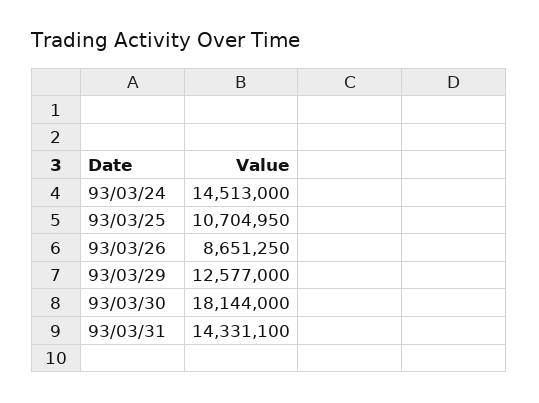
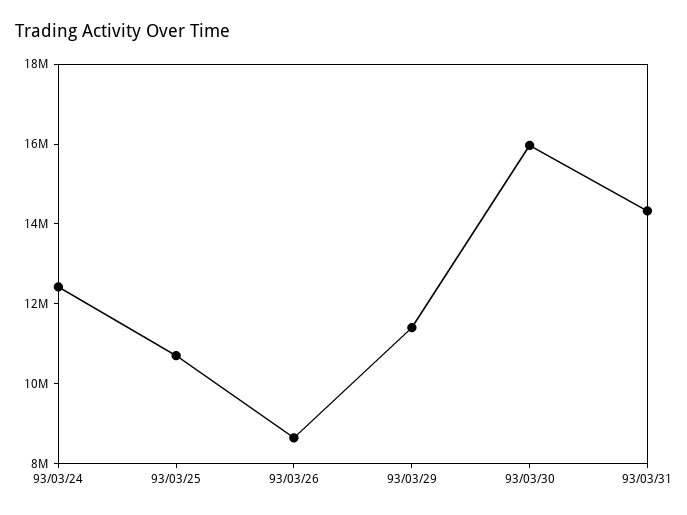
93/03/24: 14513000 -> 12500000
93/03/29: 12577000 -> 11500000
93/03/30: 18144000 -> 16000000

